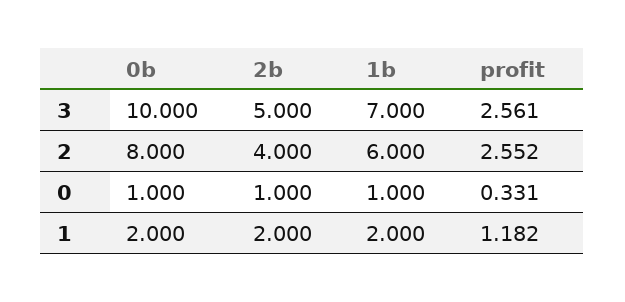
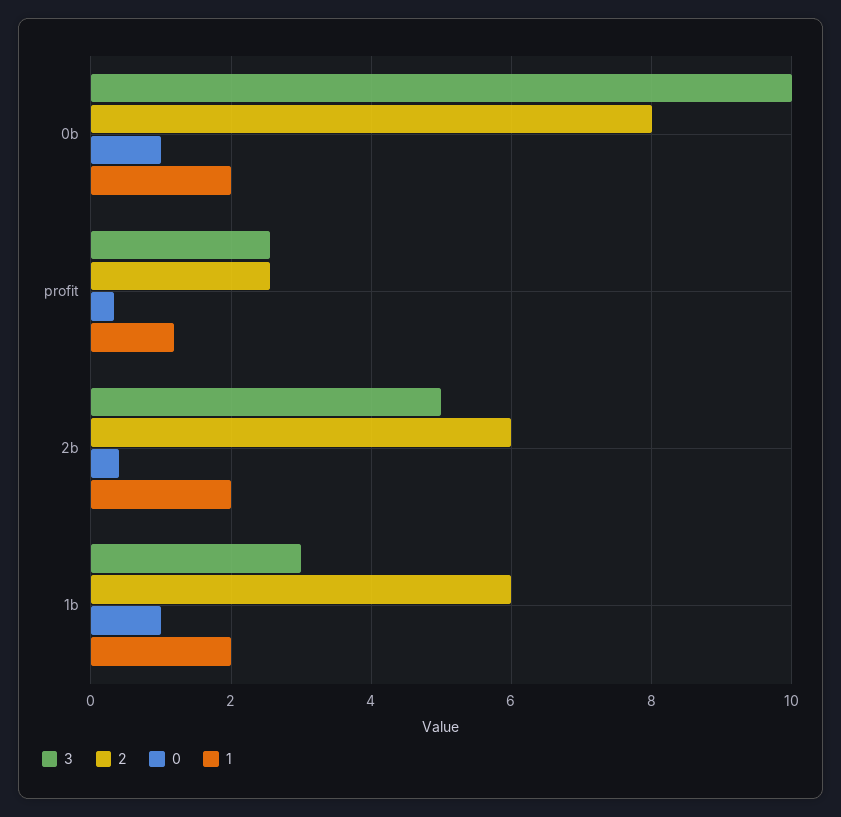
3, 1b: 7 -> 3
2, 2b: 4 -> 6
0, 2b: 1 -> 0.4

